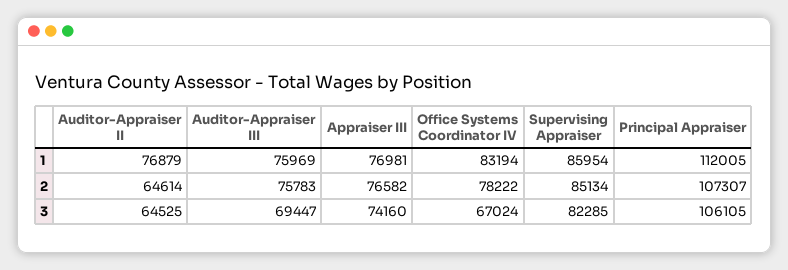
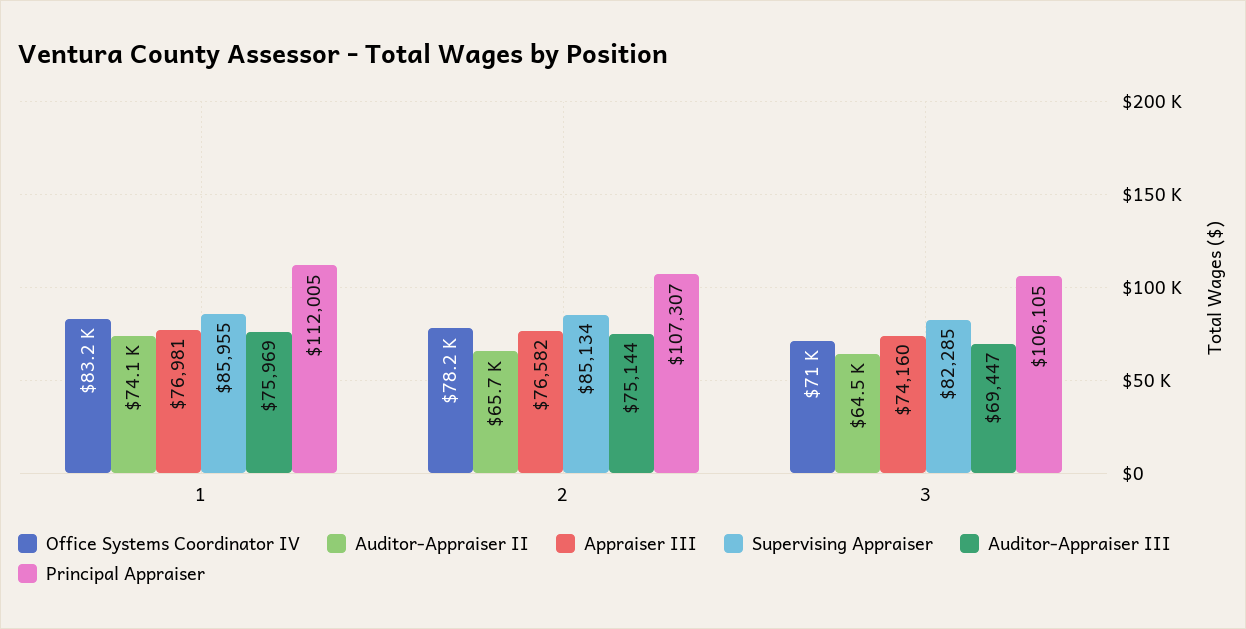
Auditor-Appraiser II, 1: 76879 -> 74100
Supervising Appraiser, 1: 85954 -> 85955
Auditor-Appraiser II, 2: 64614 -> 65700
Auditor-Appraiser III, 2: 75783 -> 75144
Office Systems Coordinator IV, 3: 67024 -> 71000

